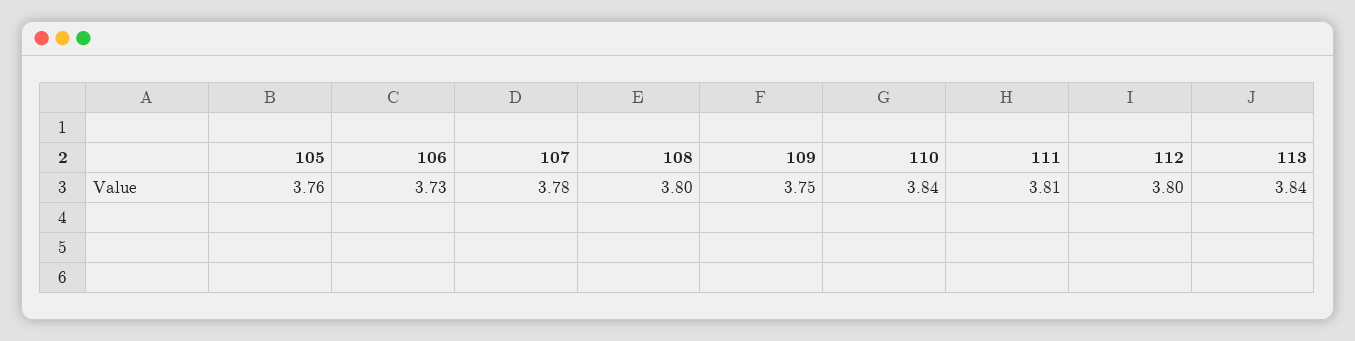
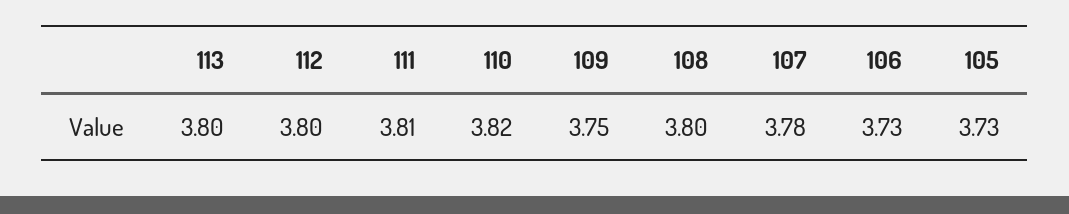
105: 3.76 -> 3.73
110: 3.84 -> 3.82
113: 3.84 -> 3.8

